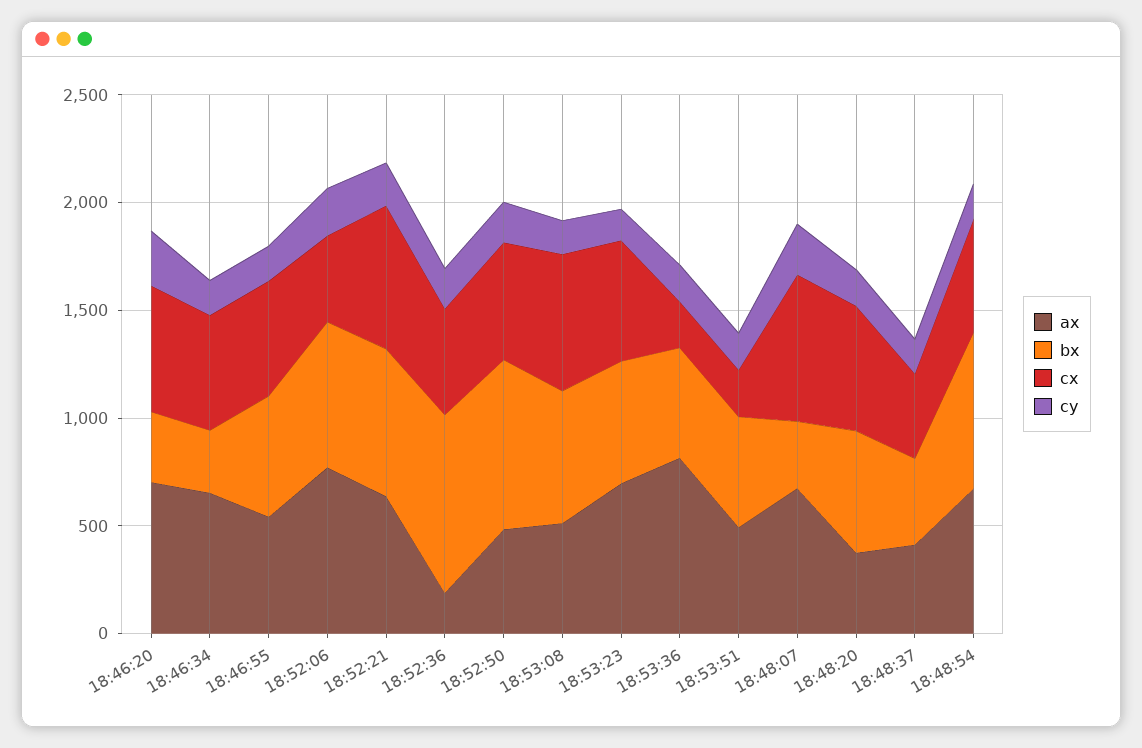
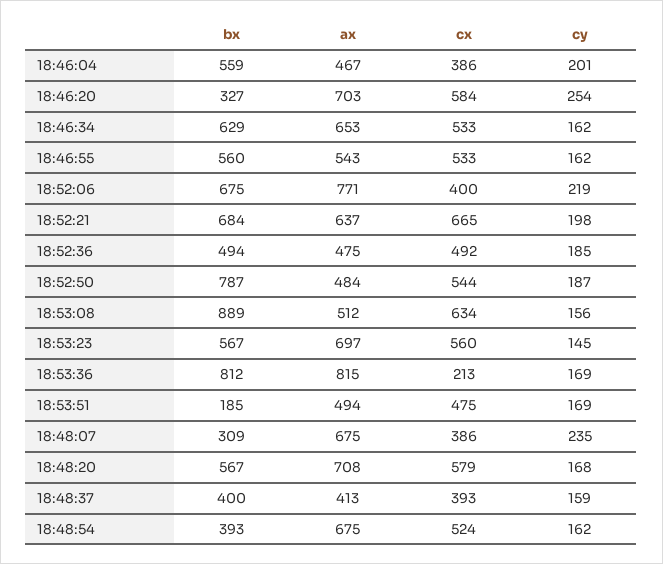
bx, 18:46:34: 300 -> 629
ax, 18:52:36: 200 -> 475
bx, 18:52:36: 800 -> 494
bx, 18:53:08: 600 -> 889
bx, 18:53:36: 500 -> 812
bx, 18:53:51: 500 -> 185
cx, 18:53:51: 200 -> 475
cx, 18:48:07: 700 -> 386
ax, 18:48:20: 400 -> 708
bx, 18:48:54: 700 -> 393
bx, 18:46:04: none -> 559
ax, 18:46:04: none -> 467
cx, 18:46:04: none -> 386
cy, 18:46:04: none -> 201

